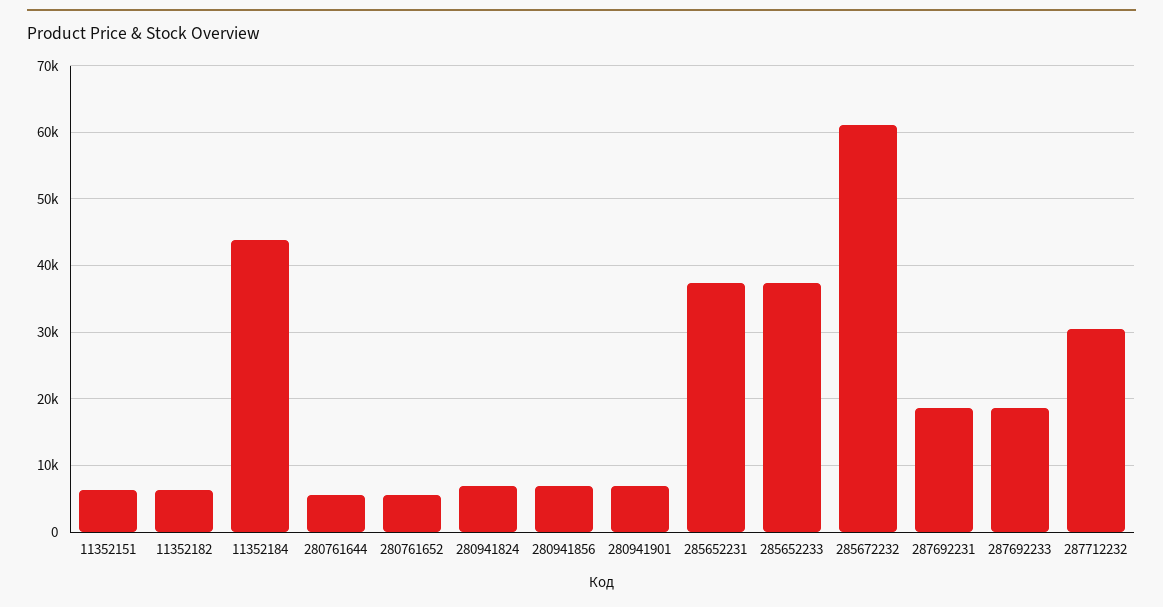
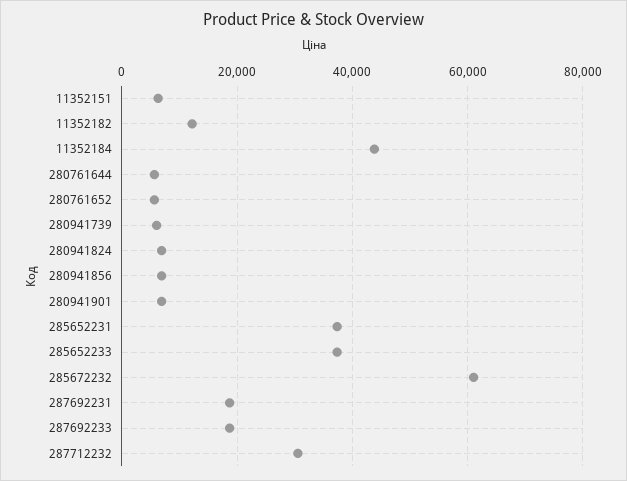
11352182: 6000 -> 12000
280941739: none -> 6000

